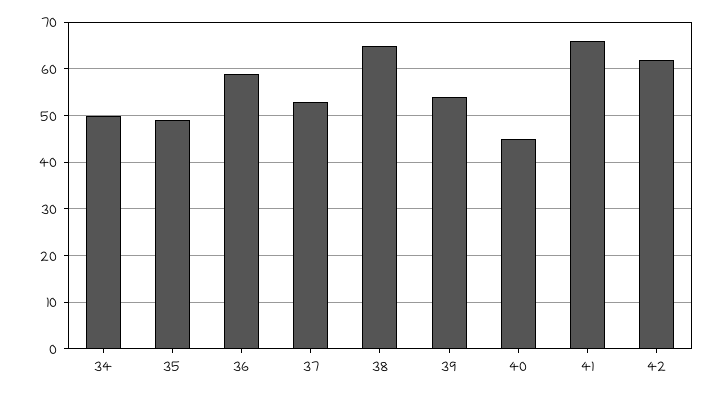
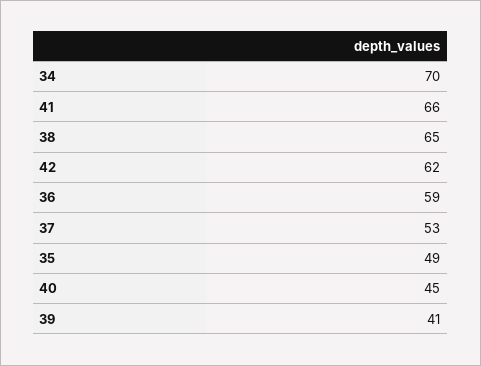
34: 50 -> 70
39: 55 -> 41

